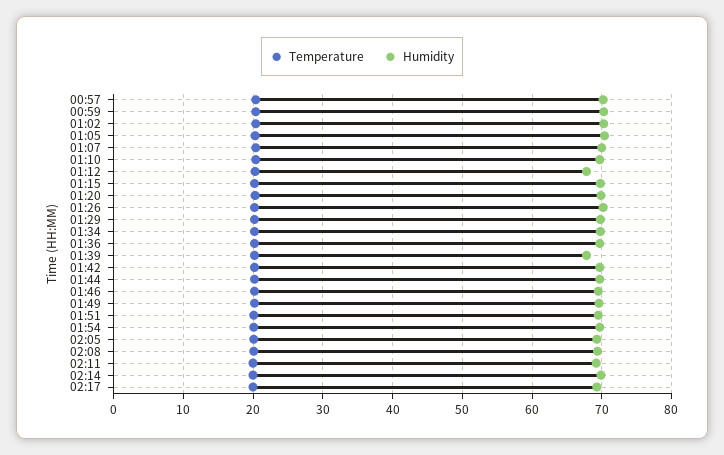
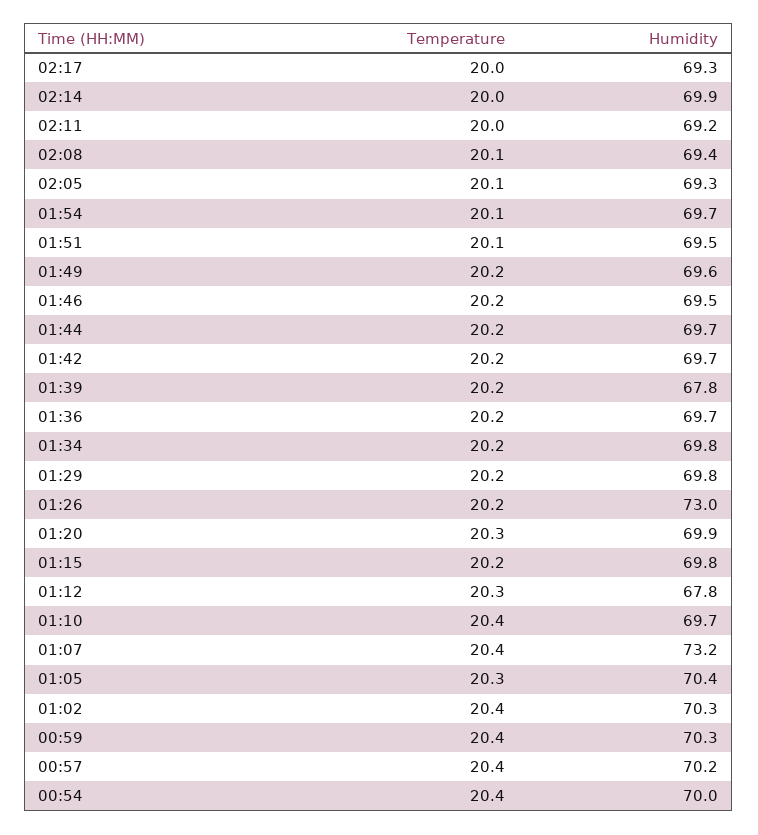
Humidity, 01:07: 70 -> 73.2
Humidity, 01:26: 70 -> 73
Temperature, 00:54: none -> 20.4
Humidity, 00:54: none -> 70

